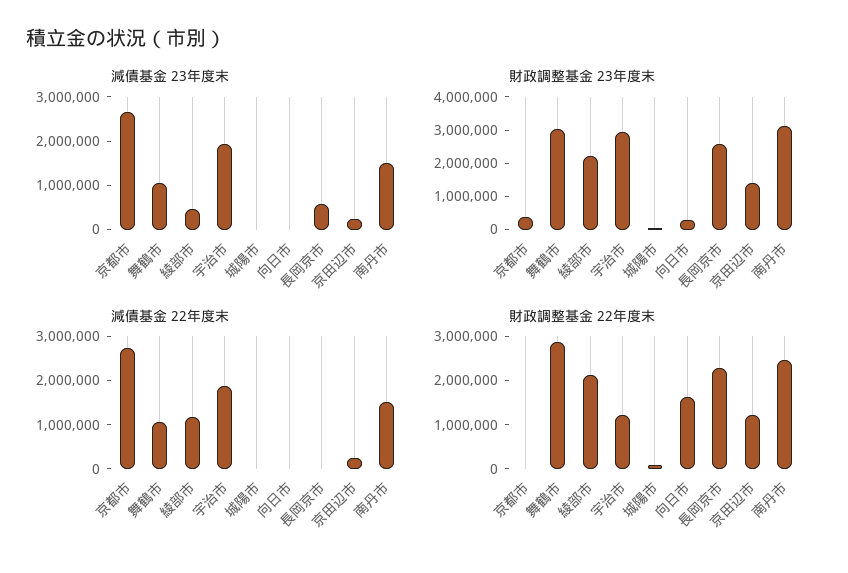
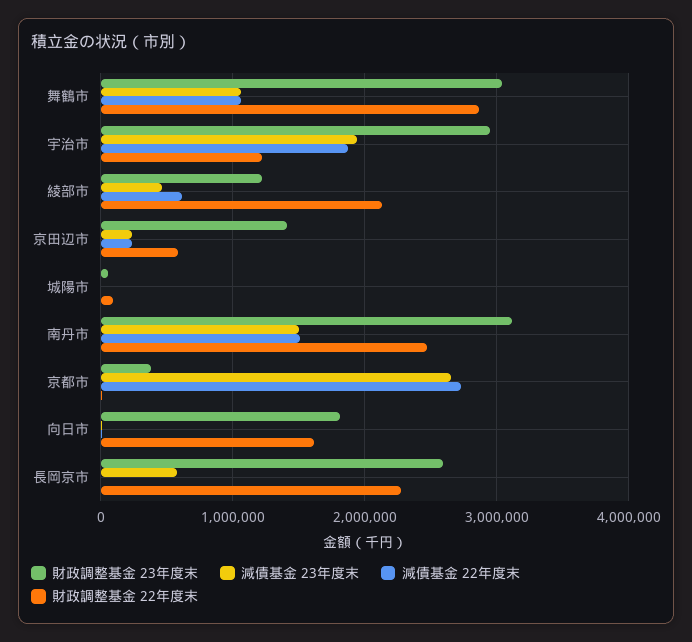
財政調整基金 23年度末, 綾部市: 2250000 -> 1200000
財政調整基金 23年度末, 向日市: 250000 -> 1800000
減債基金 22年度末, 綾部市: 1200000 -> 600000
財政調整基金 22年度末, 京田辺市: 1200000 -> 600000

